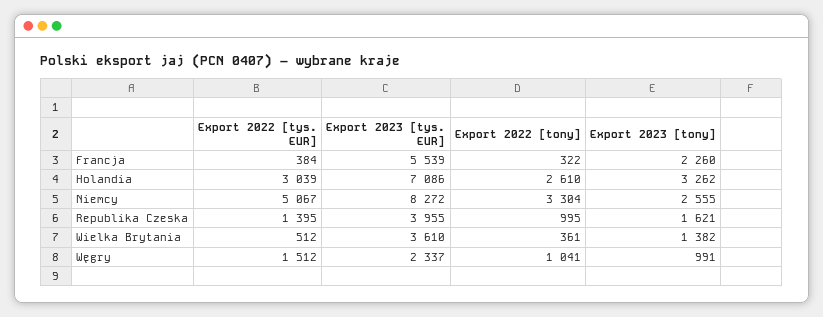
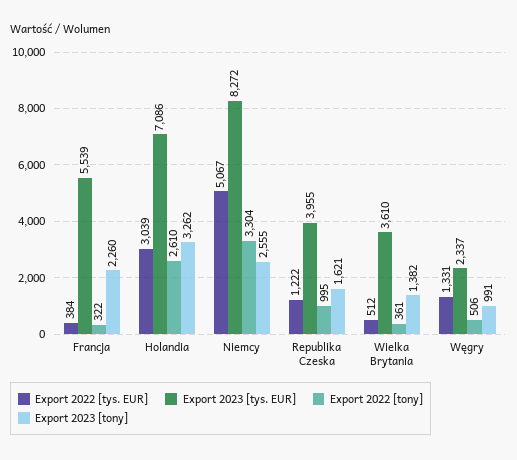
Export 2022 [tys. EUR], Republika Czeska: 1395 -> 1222
Export 2022 [tys. EUR], Węgry: 1512 -> 1331
Export 2022 [tony], Węgry: 1041 -> 506

